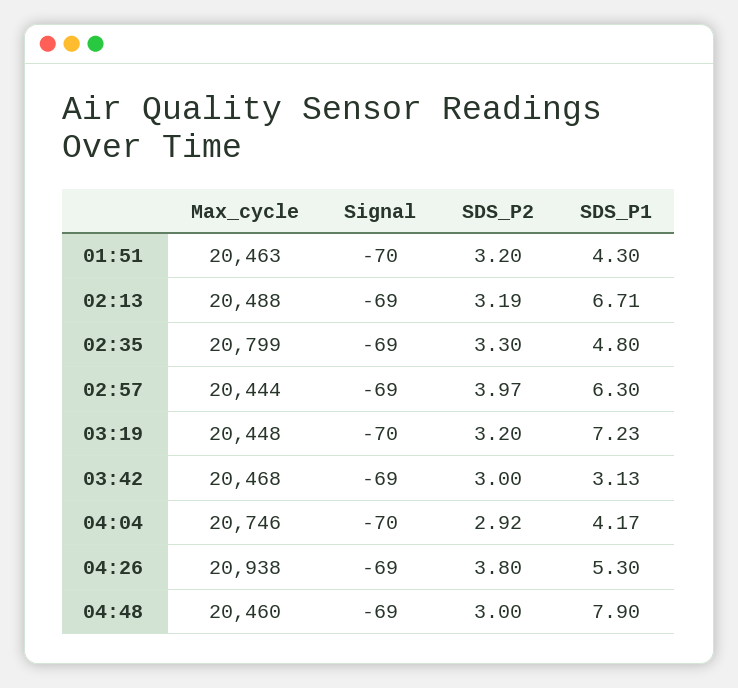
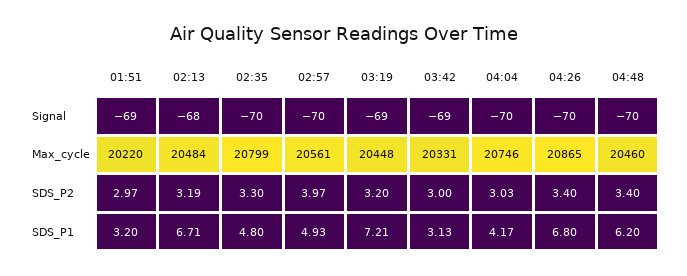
Max_cycle, 01:51: 20463 -> 20220
Signal, 01:51: -70 -> -69
SDS_P2, 01:51: 3.2 -> 2.97
SDS_P1, 01:51: 4.3 -> 3.2
Max_cycle, 02:13: 20488 -> 20484
Signal, 02:13: -69 -> -68
Signal, 02:35: -69 -> -70
Max_cycle, 02:57: 20444 -> 20561
Signal, 02:57: -69 -> -70
SDS_P1, 02:57: 6.3 -> 4.93
Signal, 03:19: -70 -> -69
SDS_P1, 03:19: 7.23 -> 7.21
Max_cycle, 03:42: 20468 -> 20331
SDS_P2, 04:04: 2.92 -> 3.03
Max_cycle, 04:26: 20938 -> 20865
Signal, 04:26: -69 -> -70
SDS_P2, 04:26: 3.8 -> 3.4
SDS_P1, 04:26: 5.3 -> 6.8
Signal, 04:48: -69 -> -70
SDS_P2, 04:48: 3 -> 3.4
SDS_P1, 04:48: 7.9 -> 6.2

